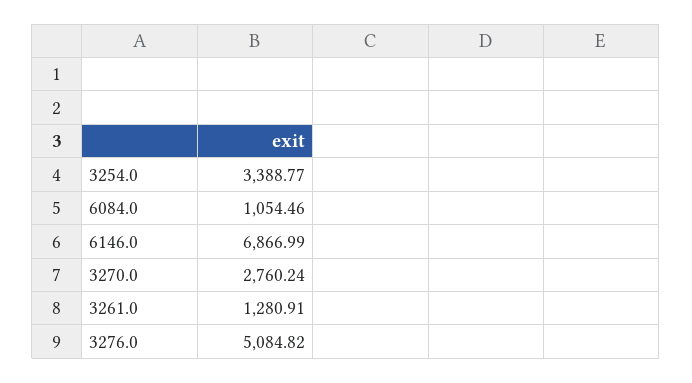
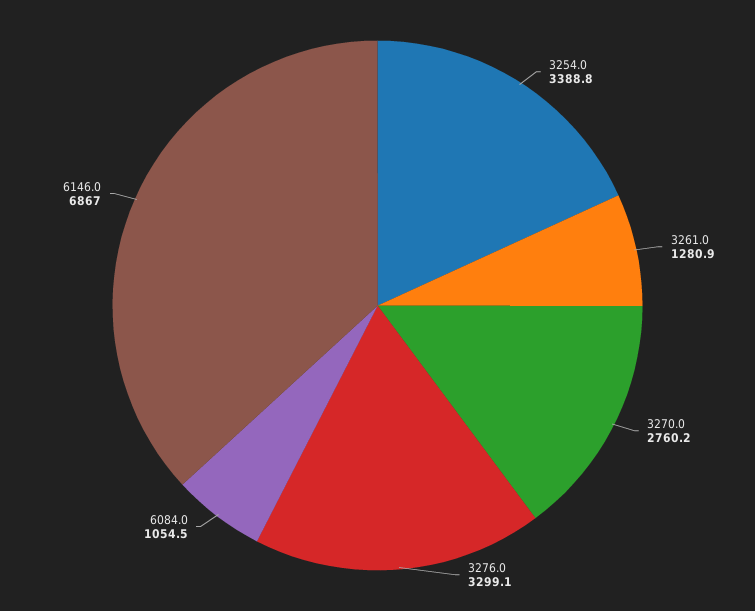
3276.0: 5084.82 -> 3299.1

